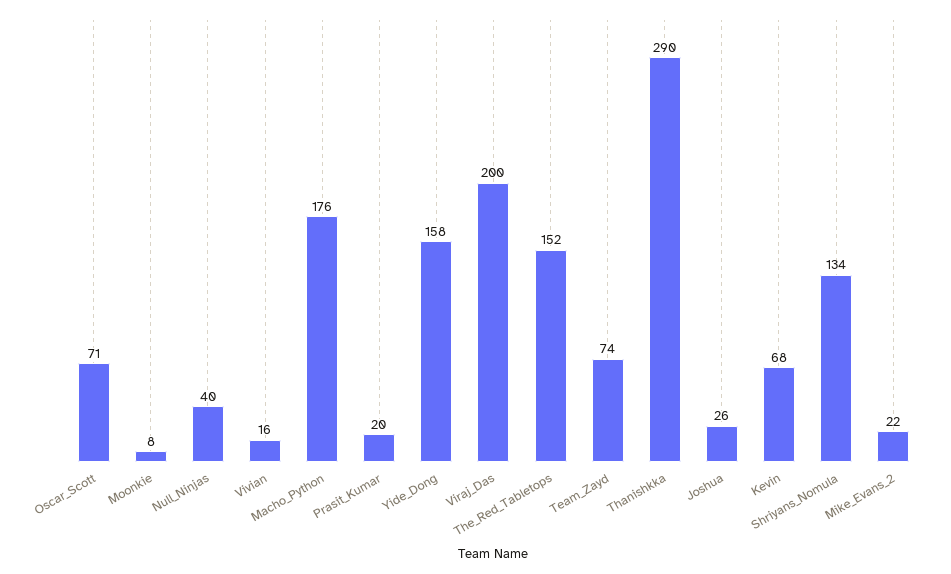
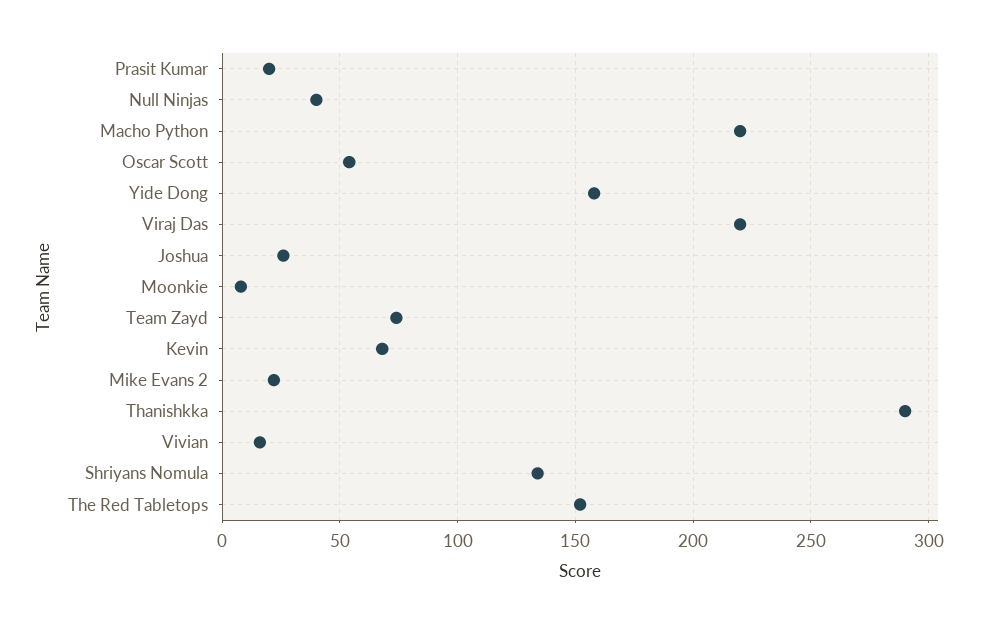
Oscar_Scott: 71 -> 55
Macho_Python: 176 -> 220
Viraj_Das: 200 -> 220

